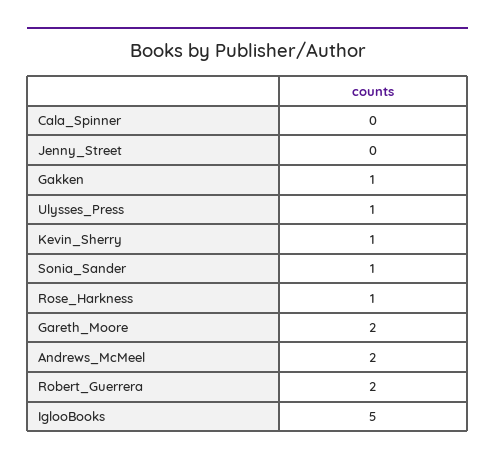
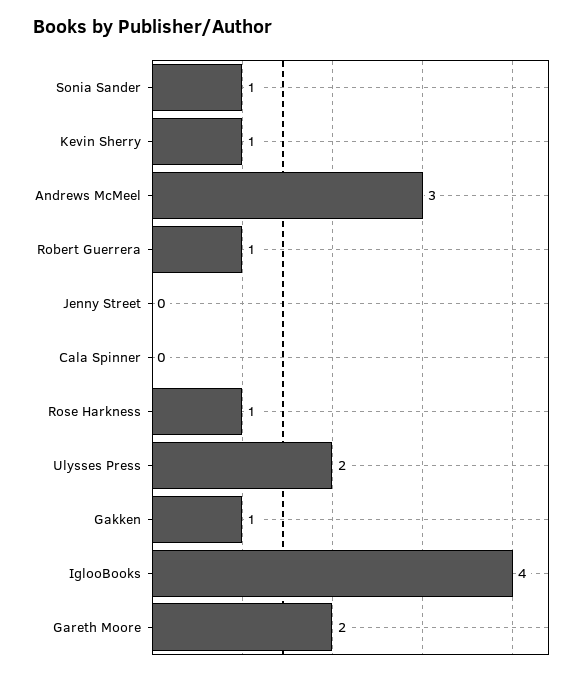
Ulysses_Press: 1 -> 2
Andrews_McMeel: 2 -> 3
Robert_Guerrera: 2 -> 1
IglooBooks: 5 -> 4

